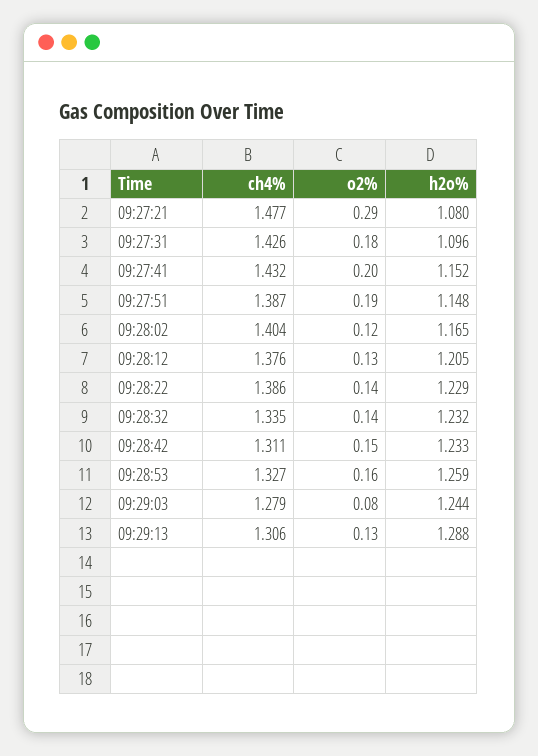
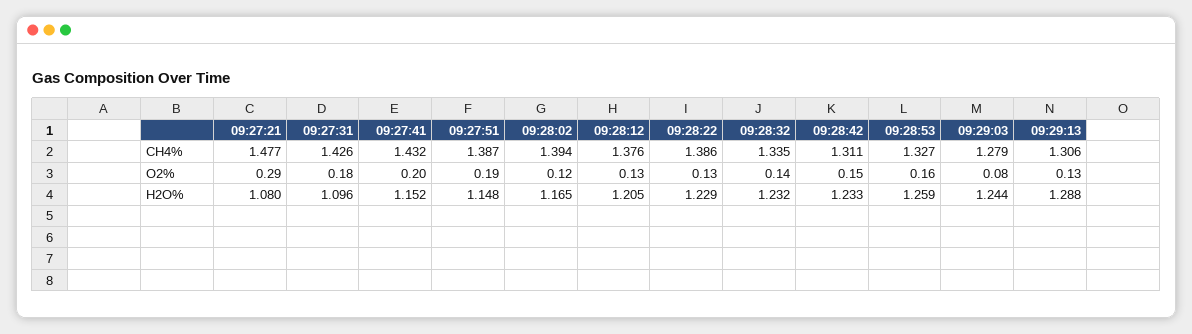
ch4%, 09:28:02: 1.404 -> 1.394
o2%, 09:28:22: 0.14 -> 0.13

